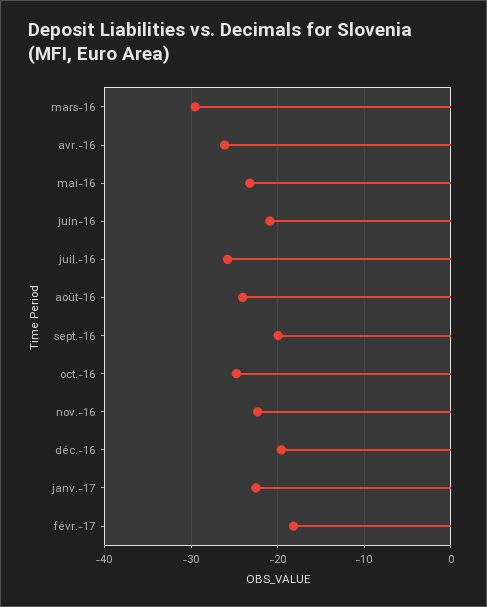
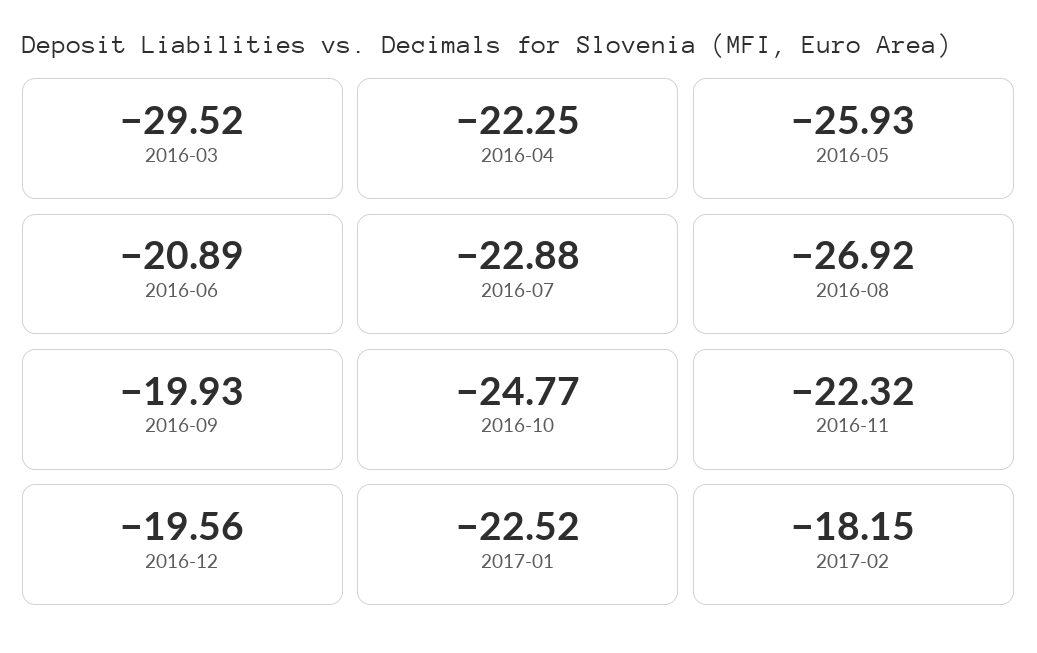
avr.-16: -26 -> -22.25
mai-16: -23 -> -25.93
juil.-16: -26 -> -22.88
août-16: -24 -> -26.92

